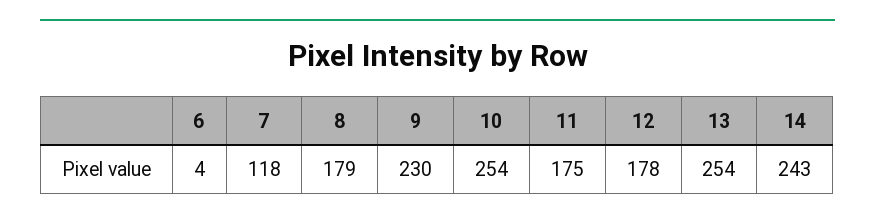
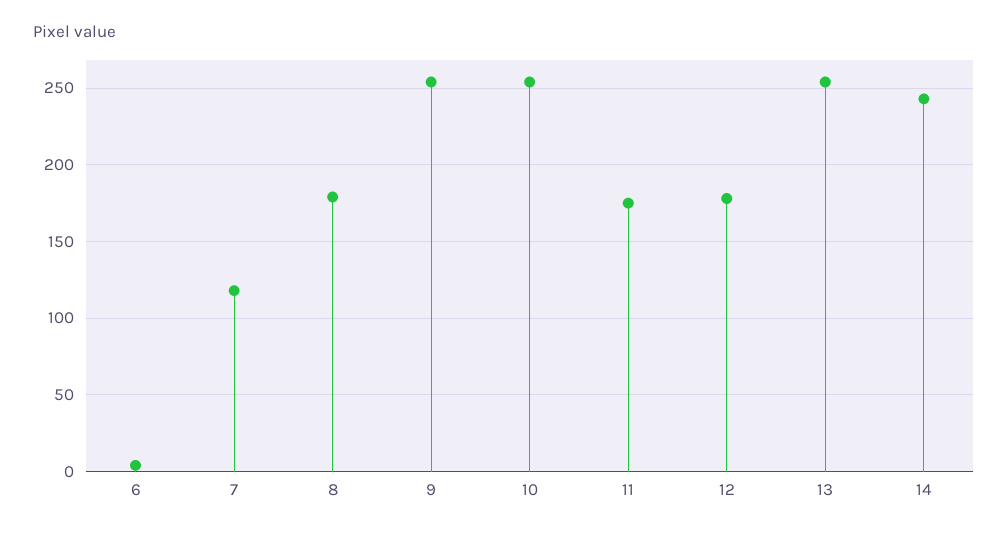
9: 230 -> 255

